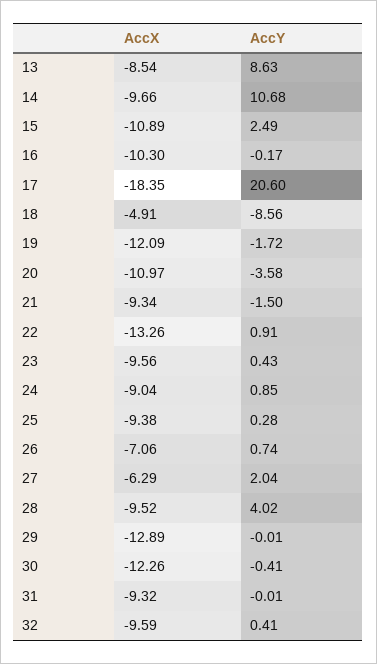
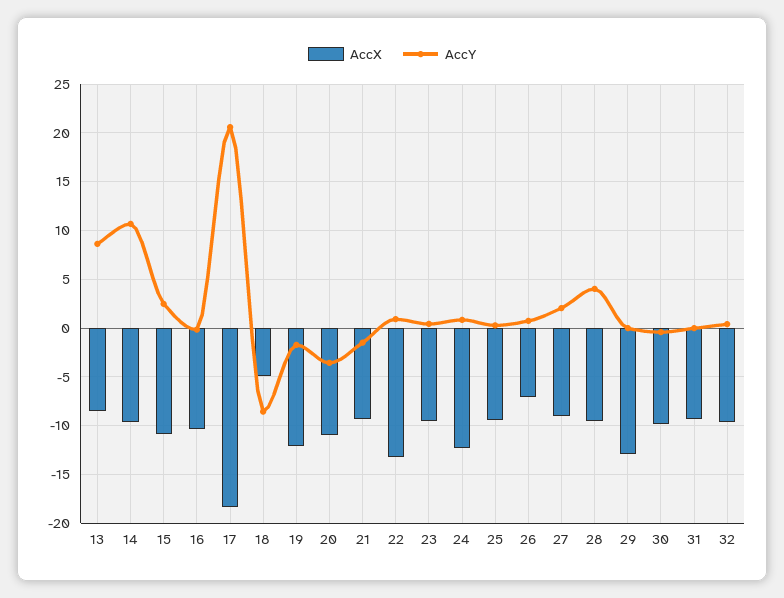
AccX, 24: -9.04 -> -12
AccX, 27: -6.29 -> -9
AccX, 30: -12.26 -> -10

